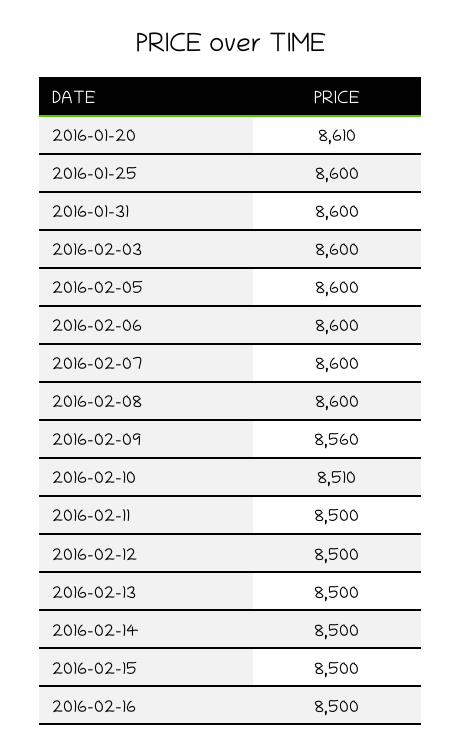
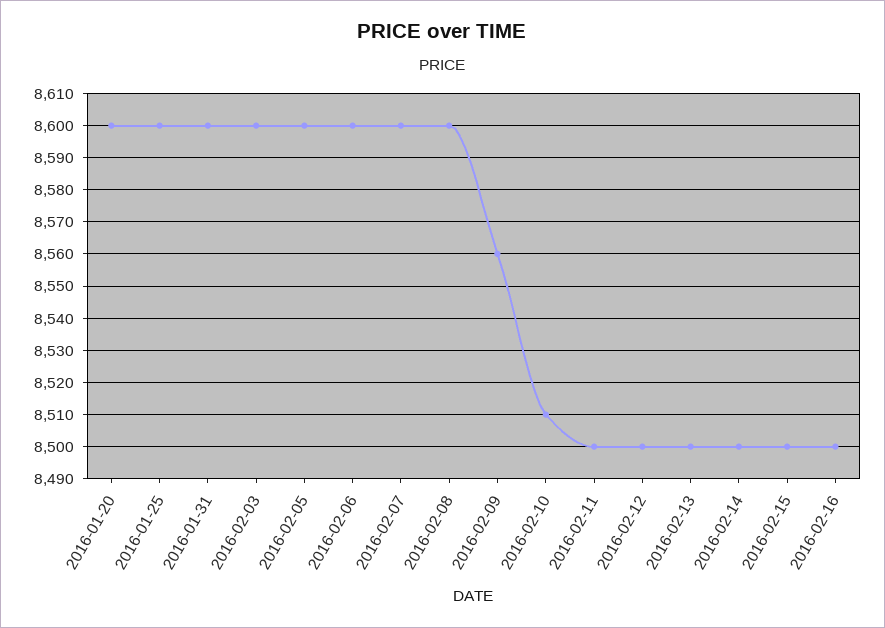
2016-01-20: 8610 -> 8600

